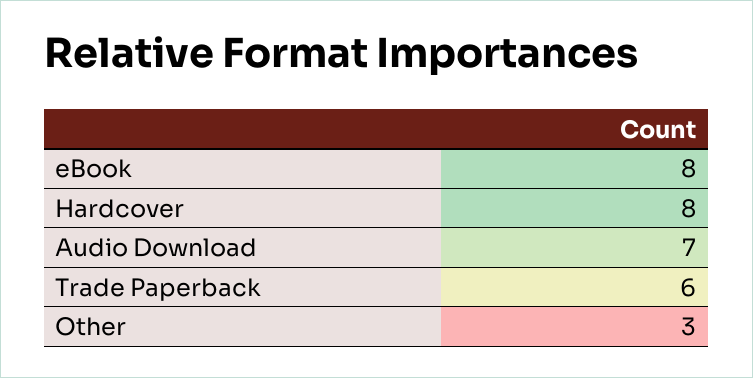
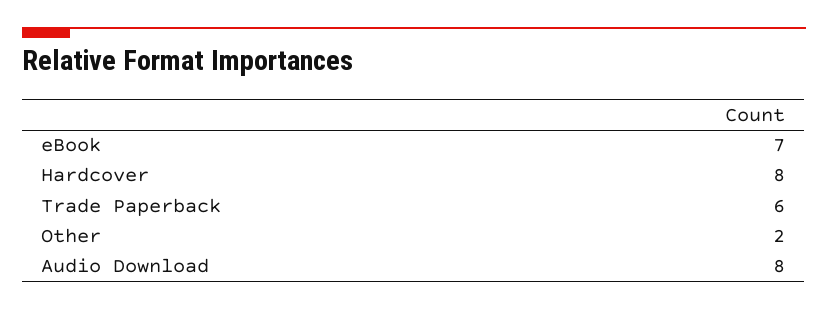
eBook: 8 -> 7
Audio Download: 7 -> 8
Other: 3 -> 2

